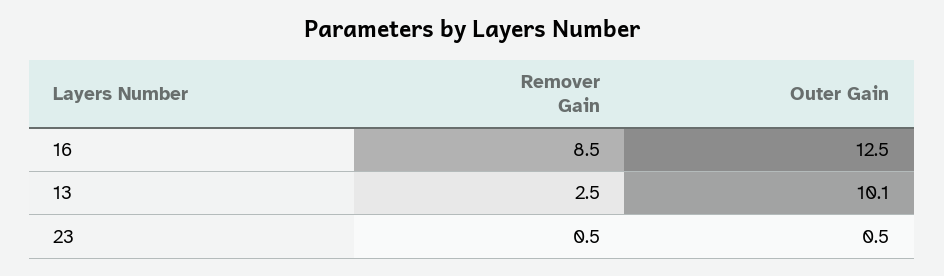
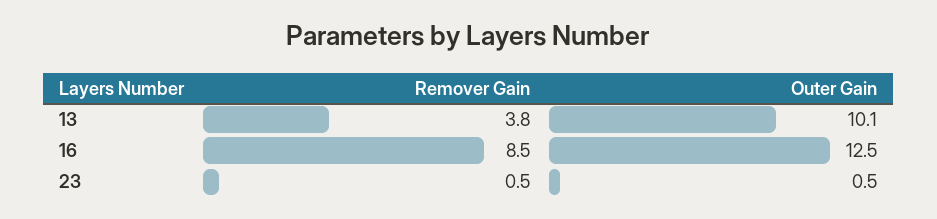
Remover Gain, 13: 2.5 -> 3.8

